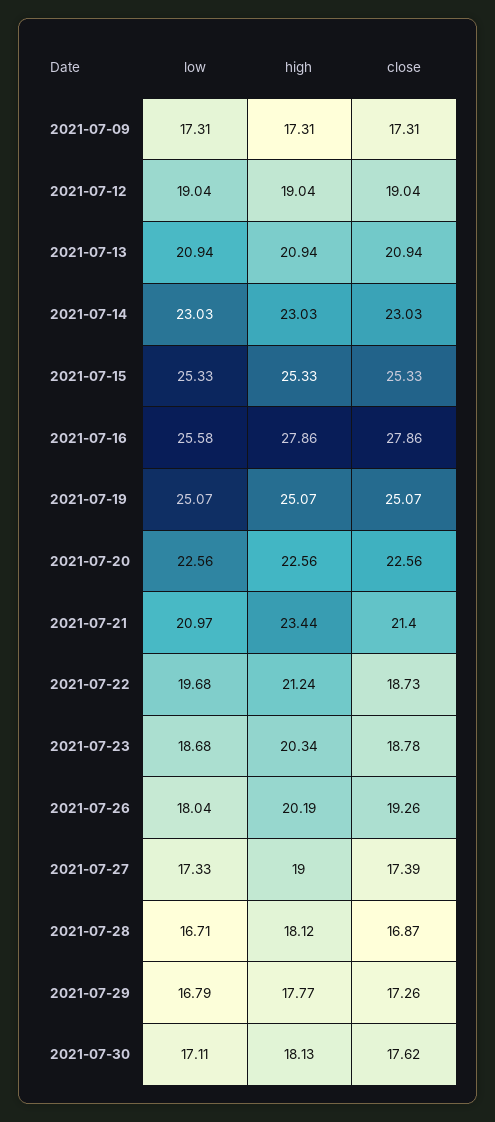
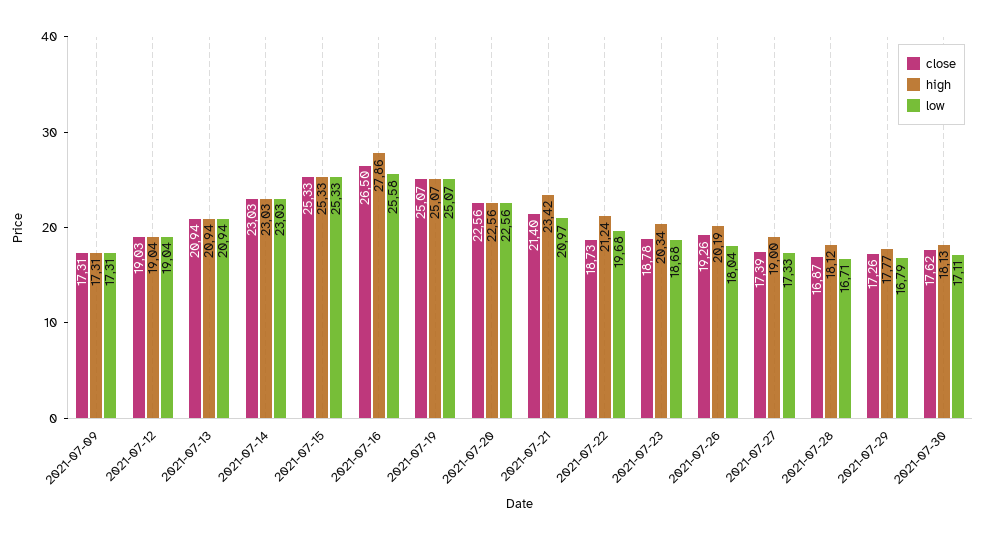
close, 2021-07-12: 19.04 -> 19.03
close, 2021-07-16: 27.86 -> 26.5
high, 2021-07-21: 23.44 -> 23.42

